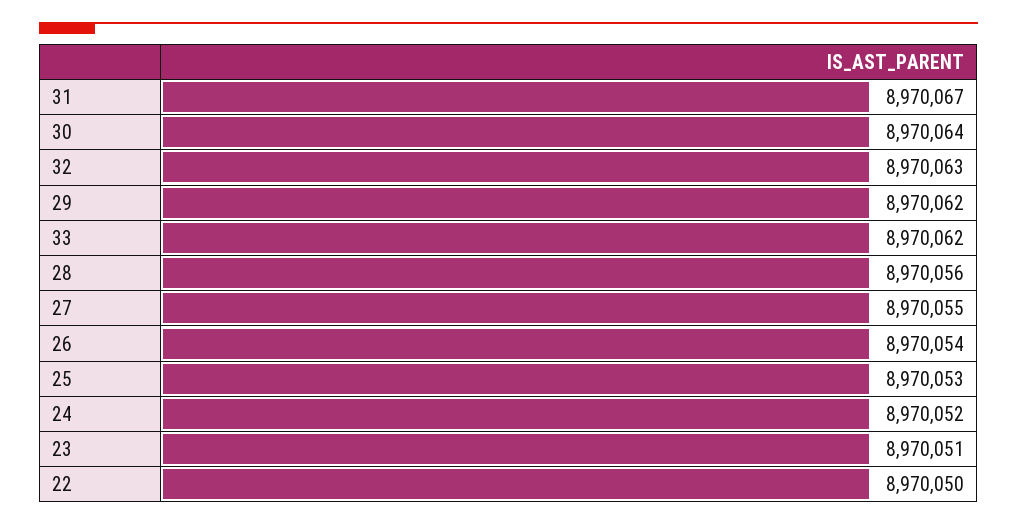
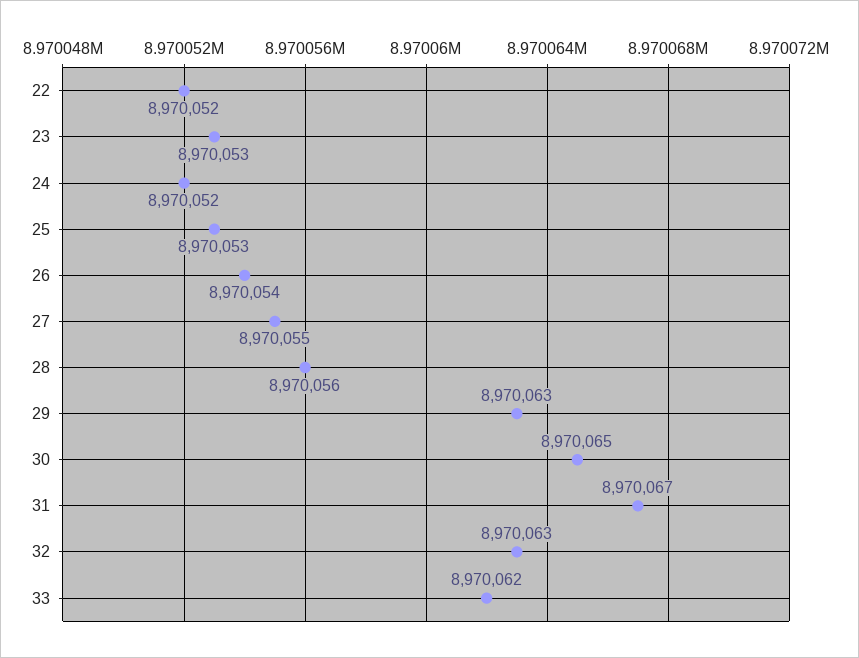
30: 8970064 -> 8970065
29: 8970062 -> 8970063
23: 8970051 -> 8970053
22: 8970050 -> 8970052

